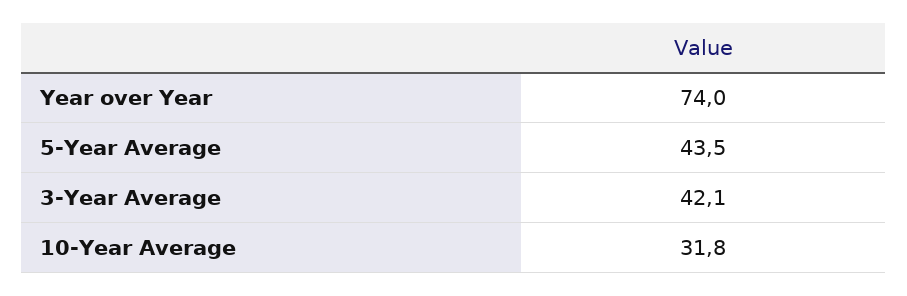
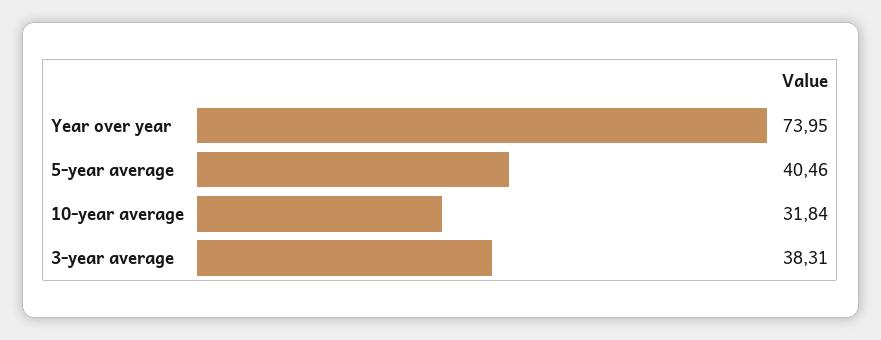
5-Year Average: 43.5 -> 40.46
3-Year Average: 42.1 -> 38.31

